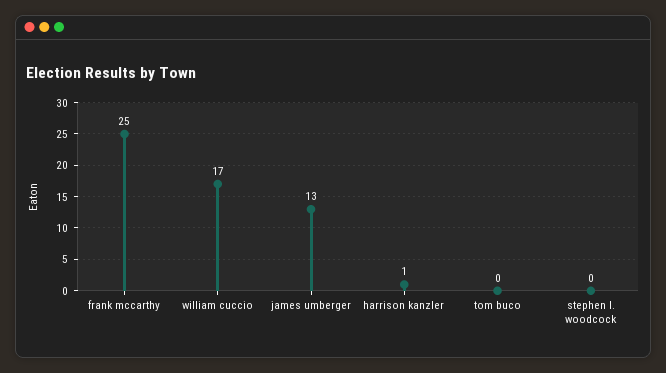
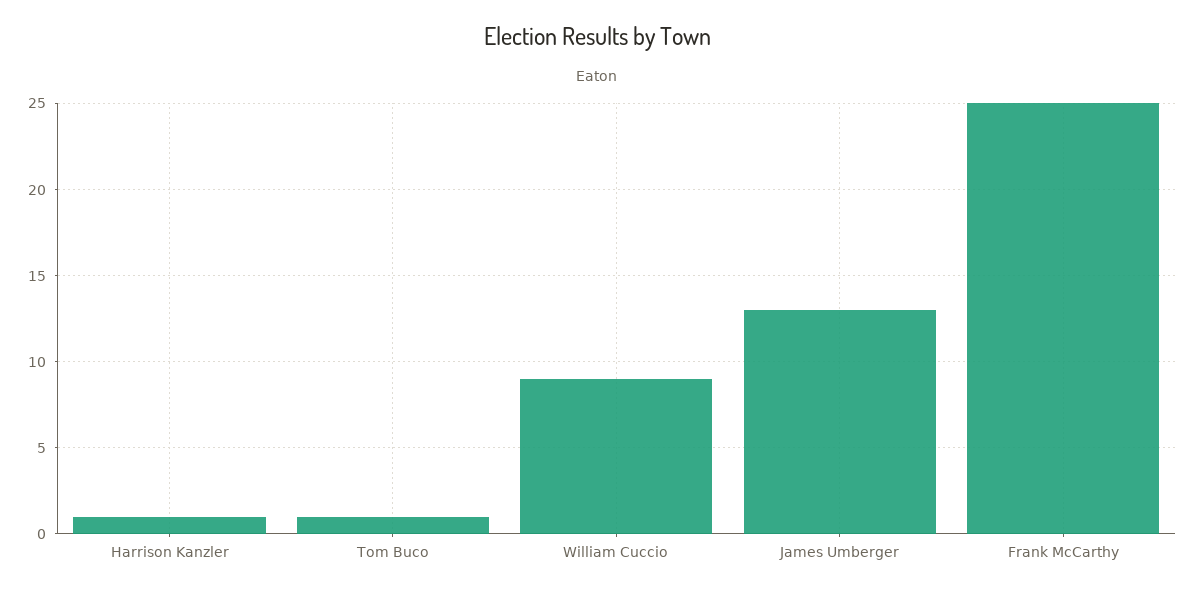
william cuccio: 17 -> 9
tom buco: 0 -> 1
stephen l. woodcock: 0 -> none

